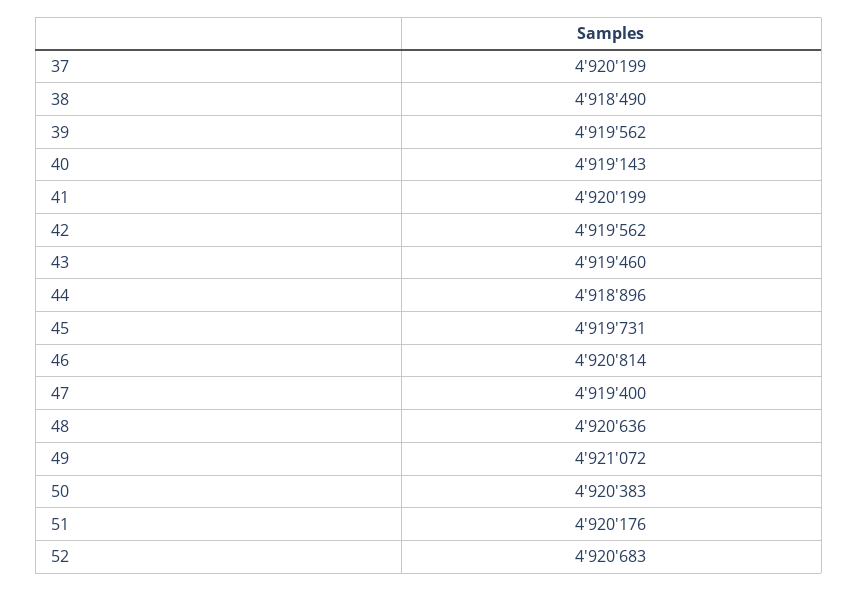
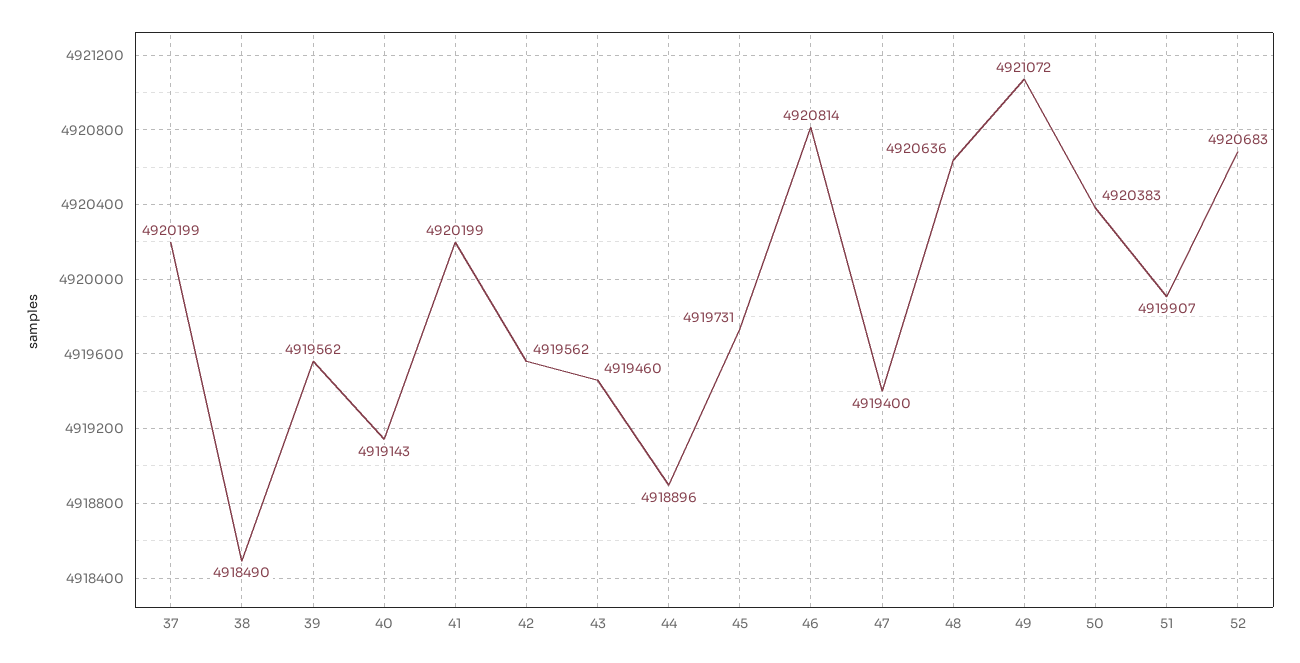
51: 4920176 -> 4919907

